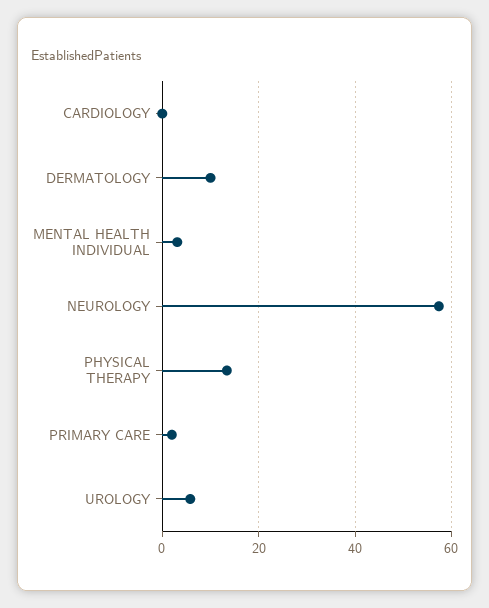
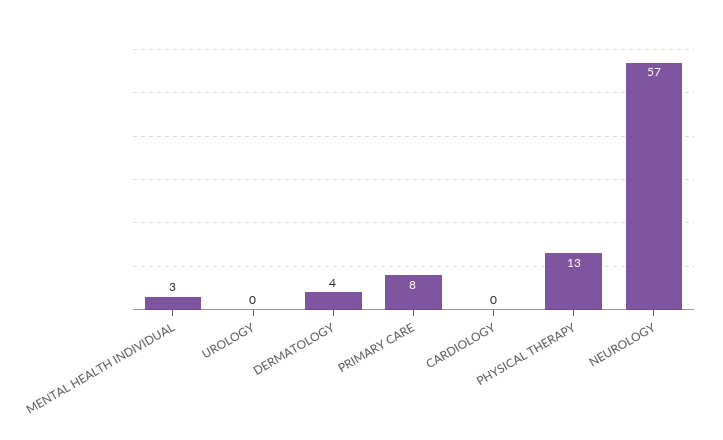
DERMATOLOGY: 10 -> 4
PRIMARY CARE: 2 -> 8
UROLOGY: 6 -> 0

